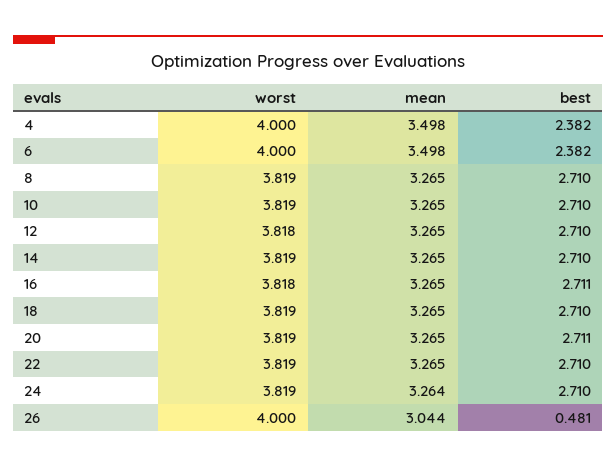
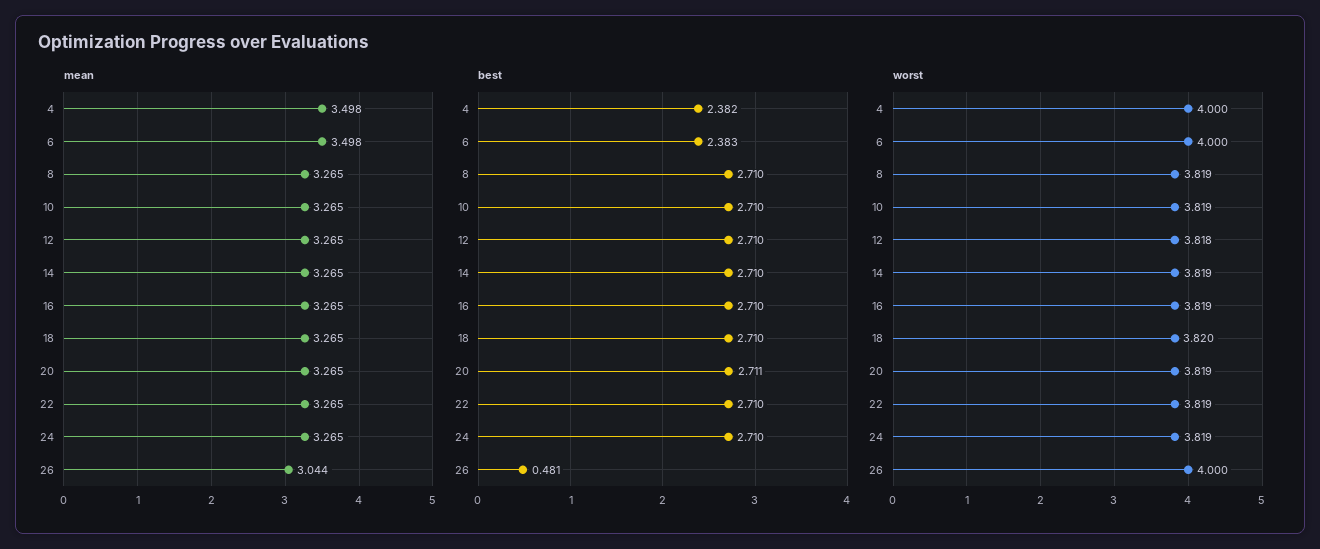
best, 6: 2.382 -> 2.383
worst, 16: 3.818 -> 3.819
best, 16: 2.711 -> 2.71
worst, 18: 3.819 -> 3.82
mean, 24: 3.264 -> 3.265

